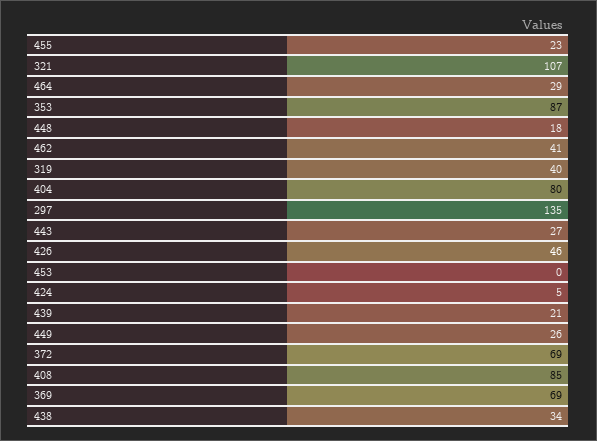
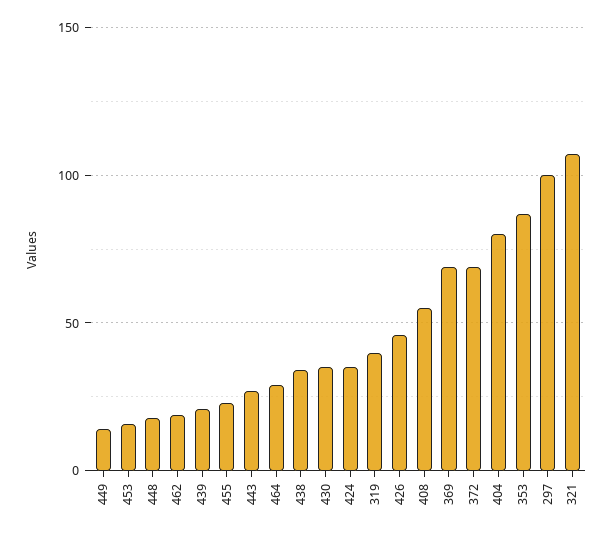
462: 41 -> 20
297: 135 -> 100
453: 0 -> 15
424: 5 -> 35
449: 26 -> 15
408: 85 -> 55
430: none -> 35

